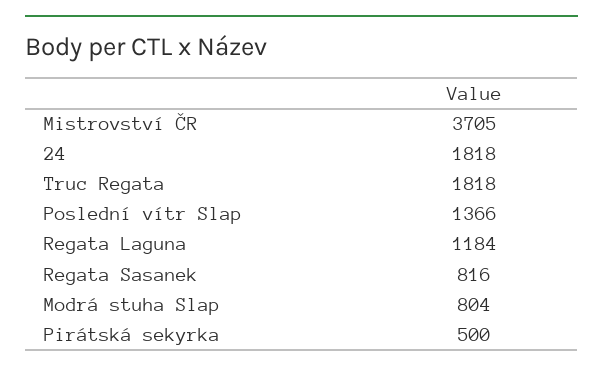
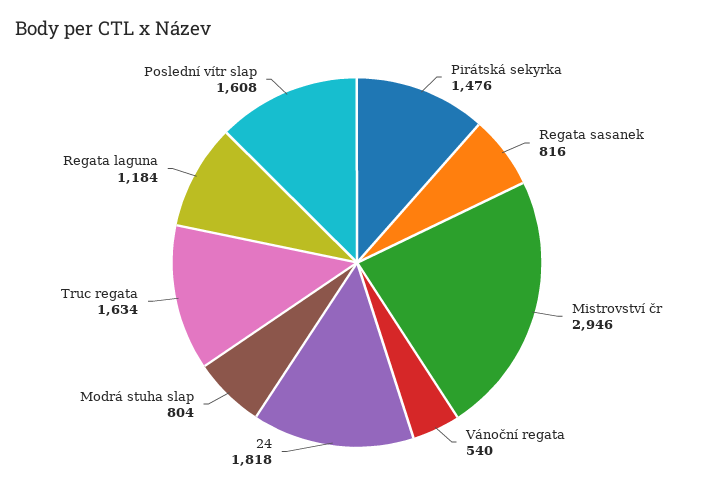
Mistrovství ČR: 3705 -> 2946
Truc Regata: 1818 -> 1634
Poslední vítr Slap: 1366 -> 1608
Pirátská sekyrka: 500 -> 1476
Vánoční regata: none -> 540

